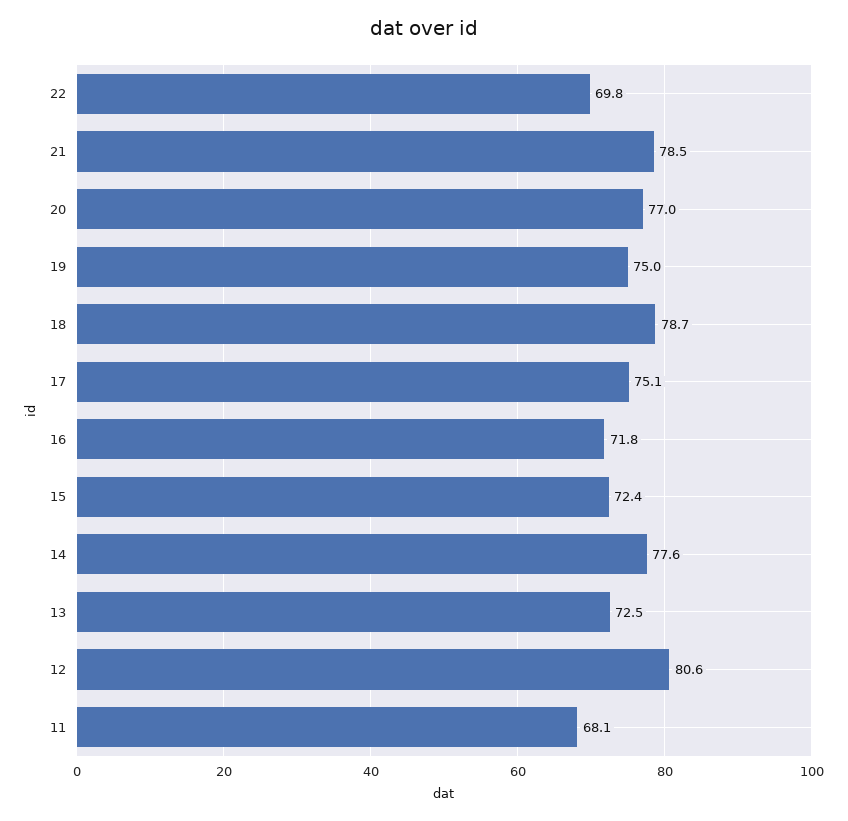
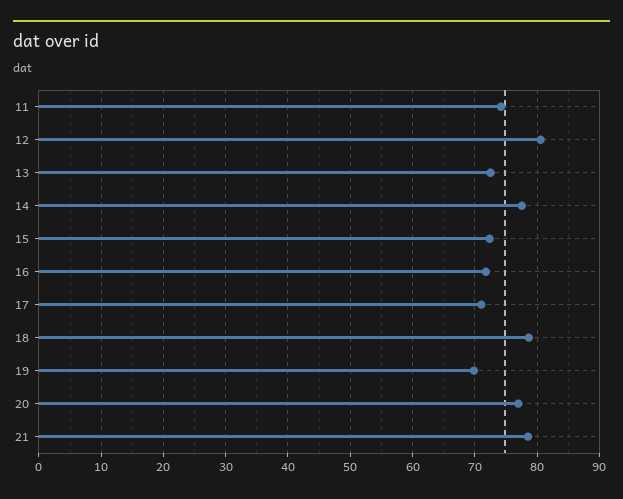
22: 69.8 -> none
19: 75 -> 70
17: 75.1 -> 71
11: 68.1 -> 74

